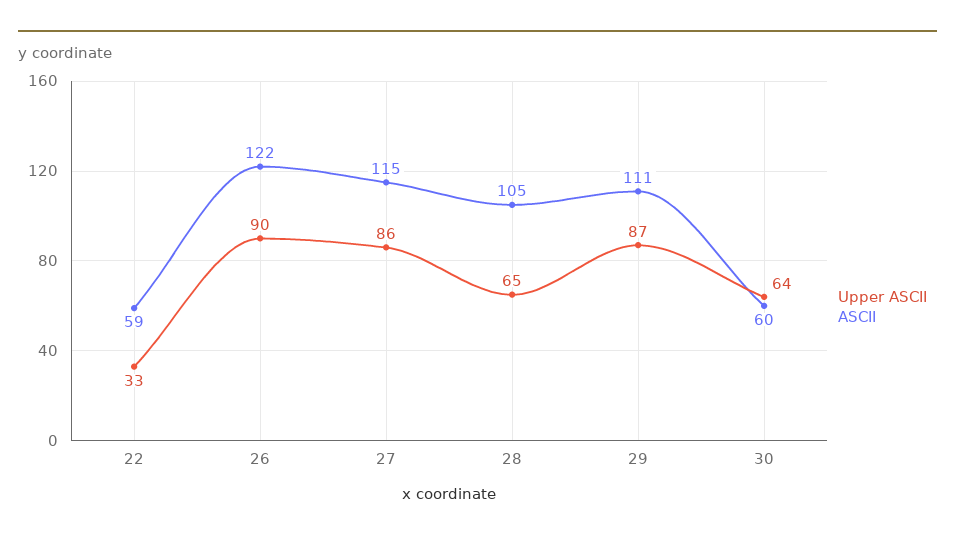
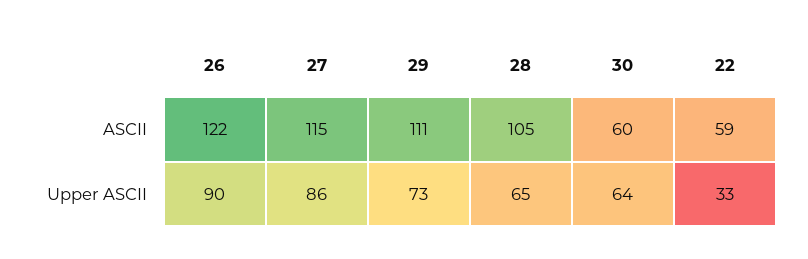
Upper ASCII, 29: 87 -> 73

